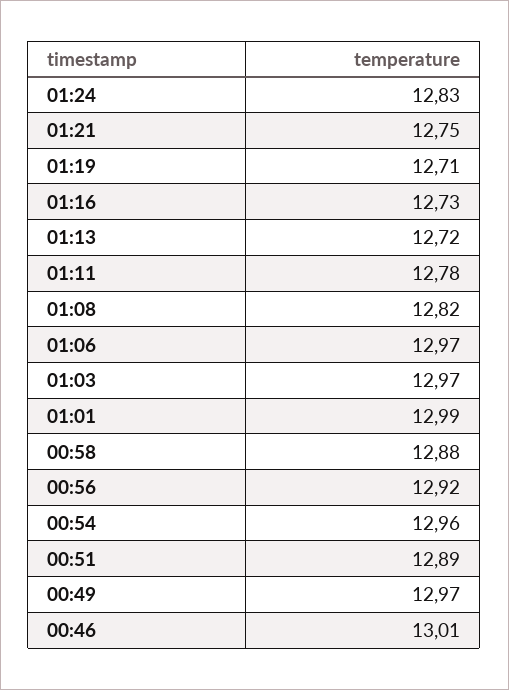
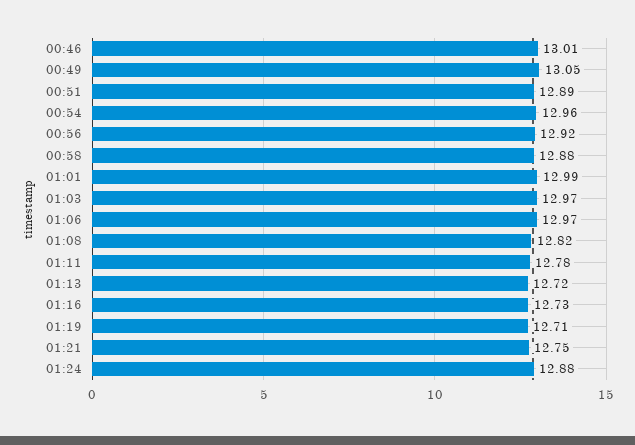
01:24: 12.83 -> 12.88
00:49: 12.97 -> 13.05

